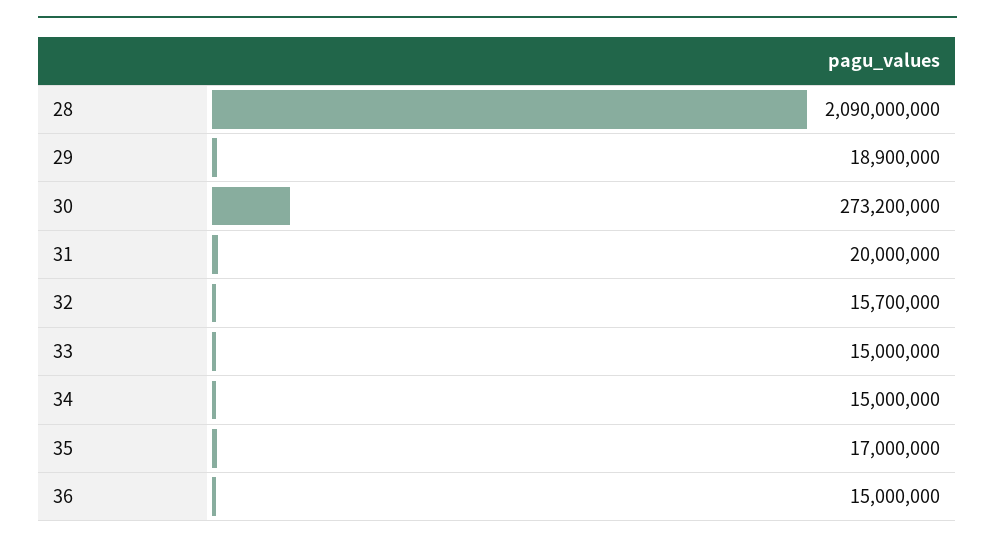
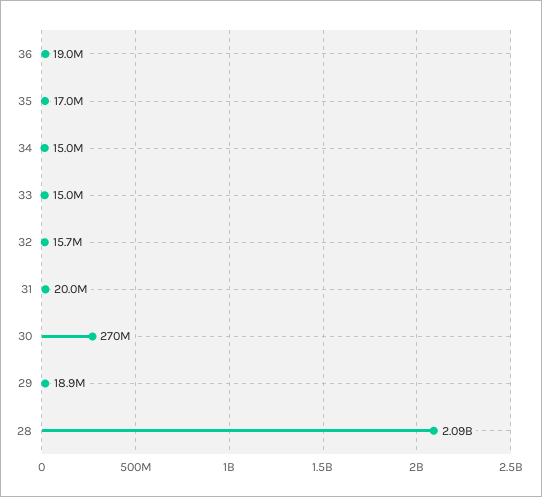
30: 273200000 -> 270000000
36: 15000000 -> 19000000

